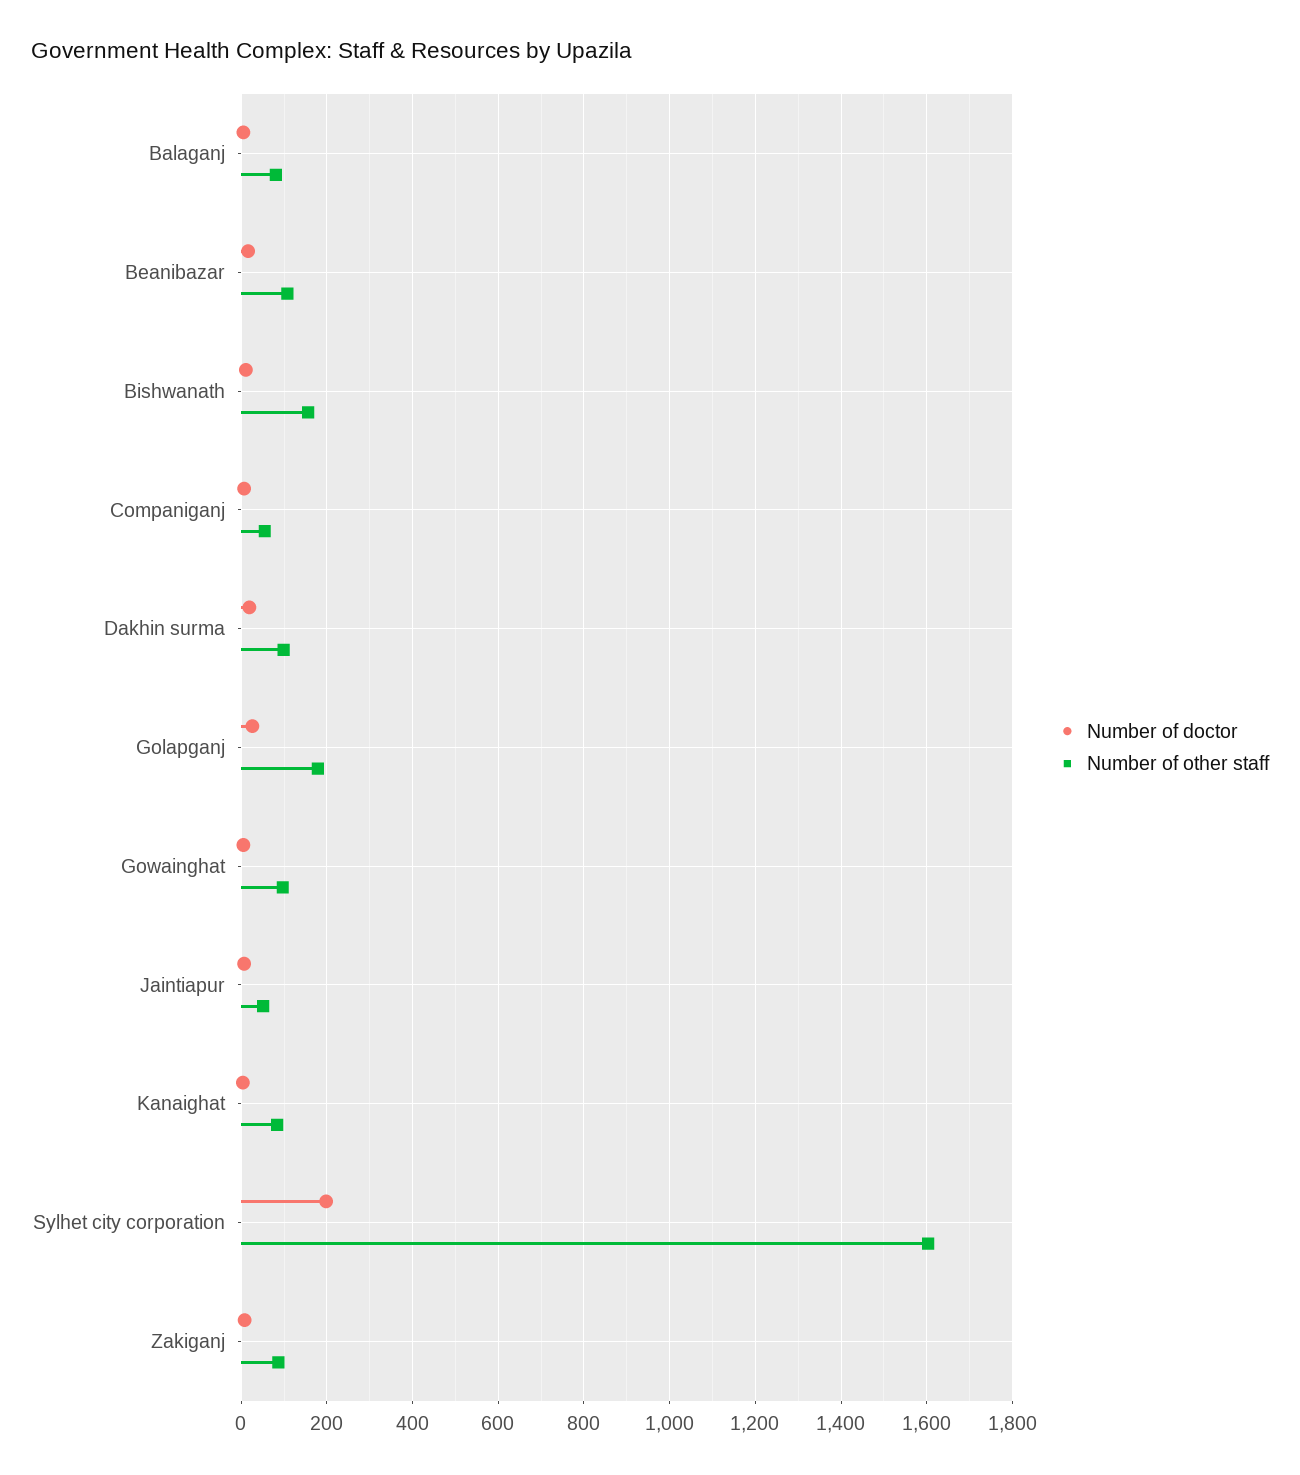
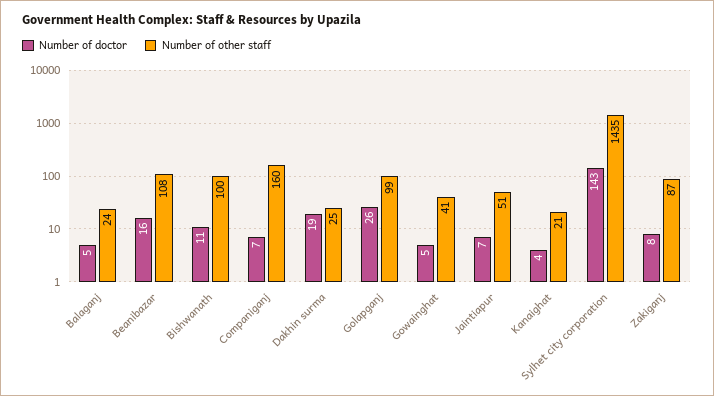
Number of other staff, Balaganj: 80 -> 24
Number of other staff, Bishwanath: 160 -> 100
Number of other staff, Companiganj: 60 -> 160
Number of other staff, Dakhin surma: 100 -> 25
Number of other staff, Golapganj: 180 -> 99
Number of other staff, Gowainghat: 100 -> 41
Number of other staff, Kanaighat: 80 -> 21
Number of doctor, Sylhet city corporation: 200 -> 143
Number of other staff, Sylhet city corporation: 1600 -> 1435

